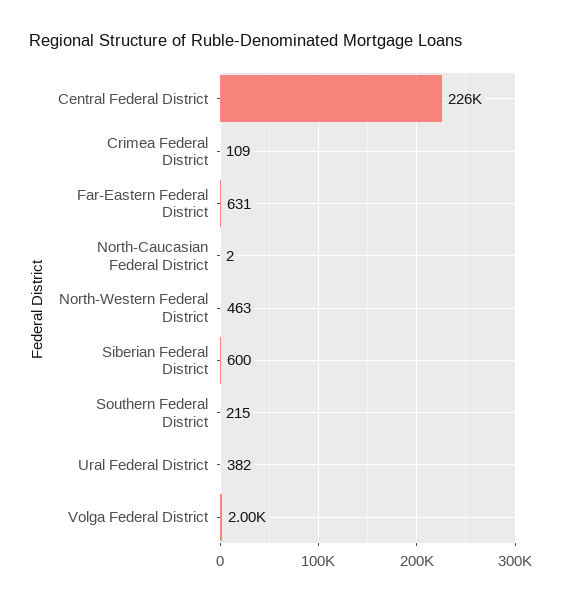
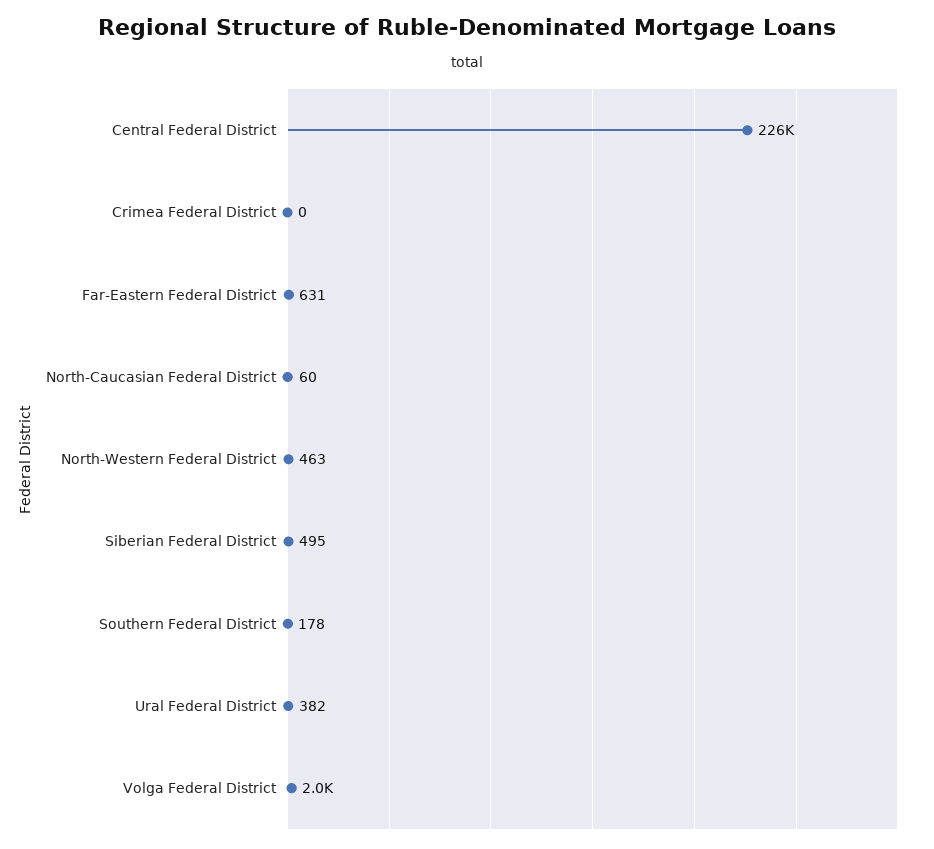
Crimea Federal District: 109 -> 0
North-Caucasian Federal District: 2 -> 60
Siberian Federal District: 600 -> 495
Southern Federal District: 215 -> 178

